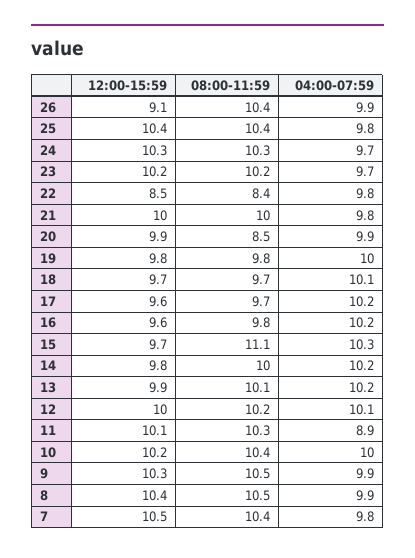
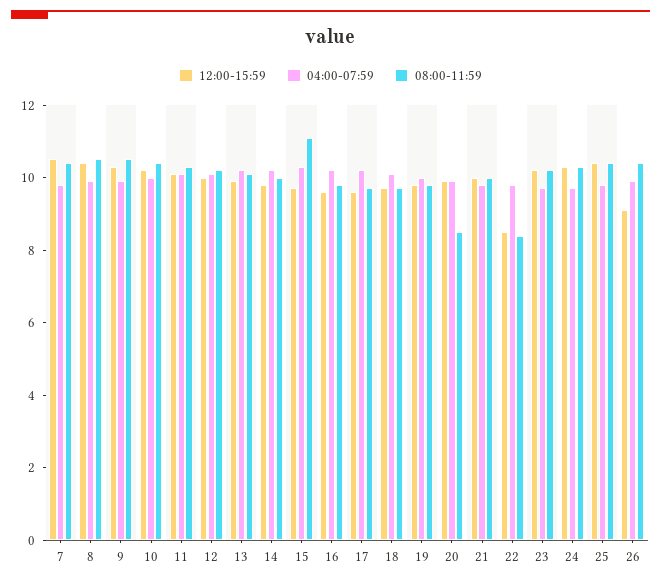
04:00-07:59, 11: 8.9 -> 10

